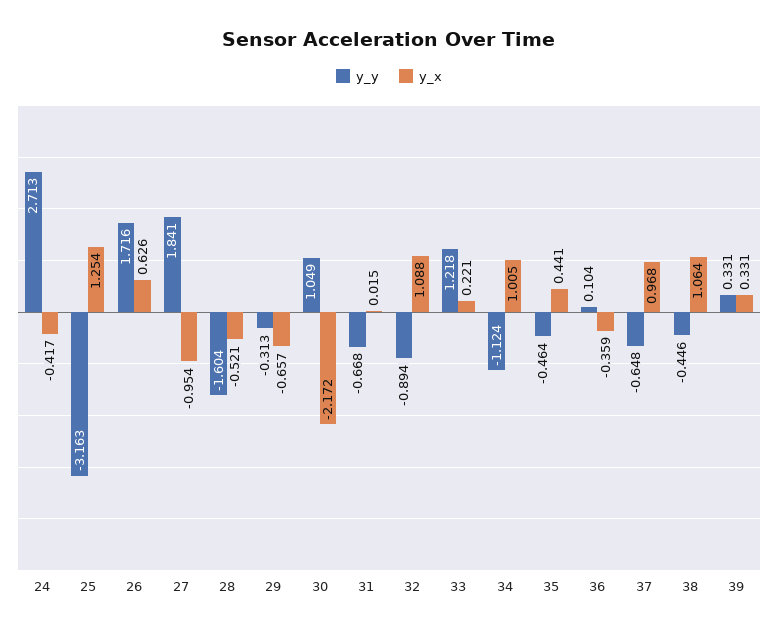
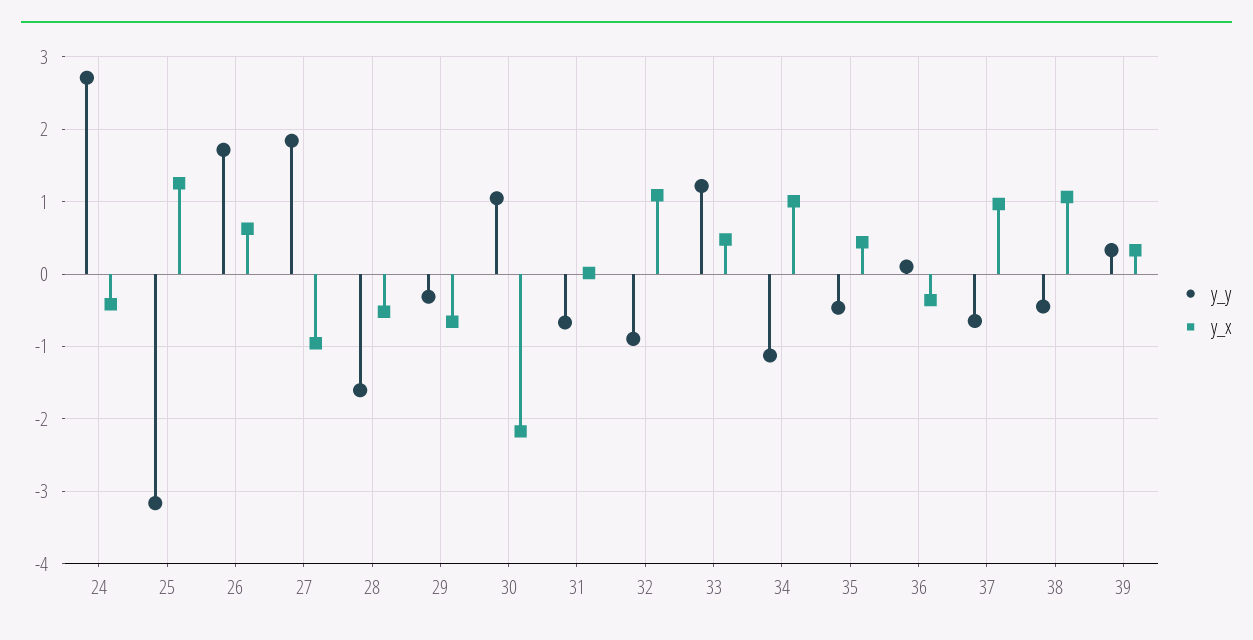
y_x, 33: 0.221 -> 0.5

